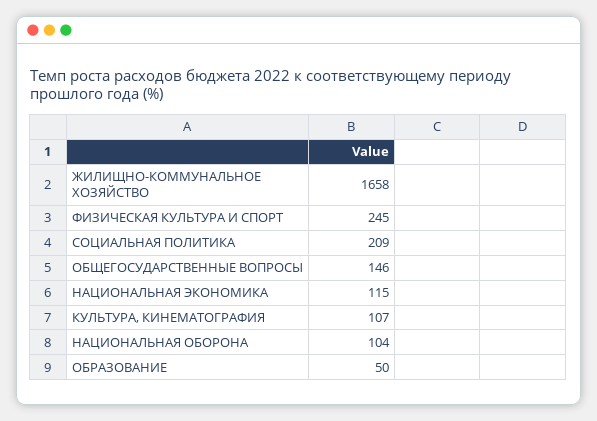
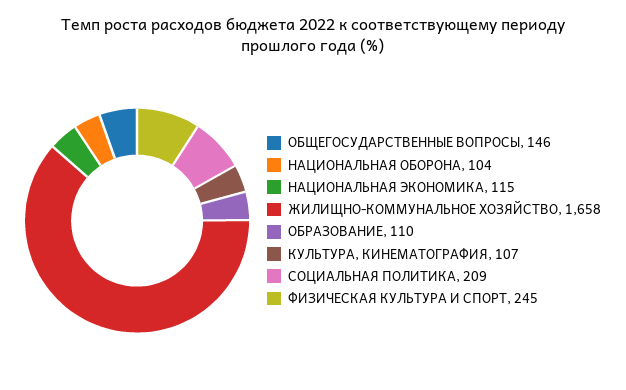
ОБРАЗОВАНИЕ: 50 -> 110

